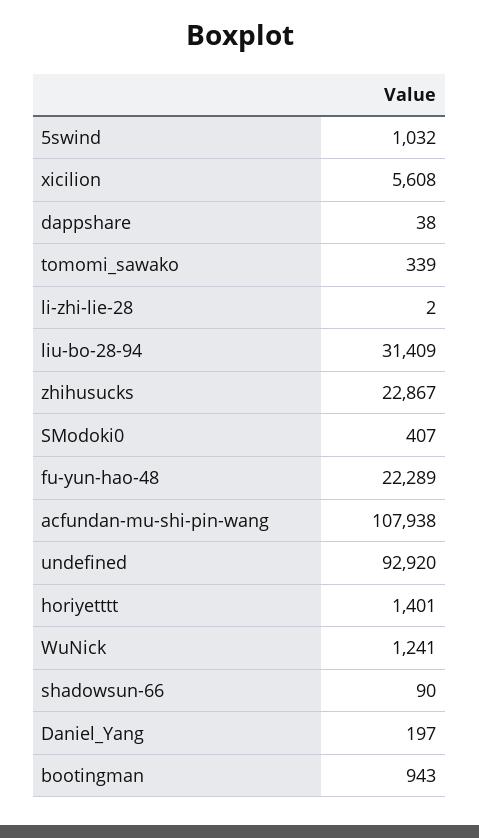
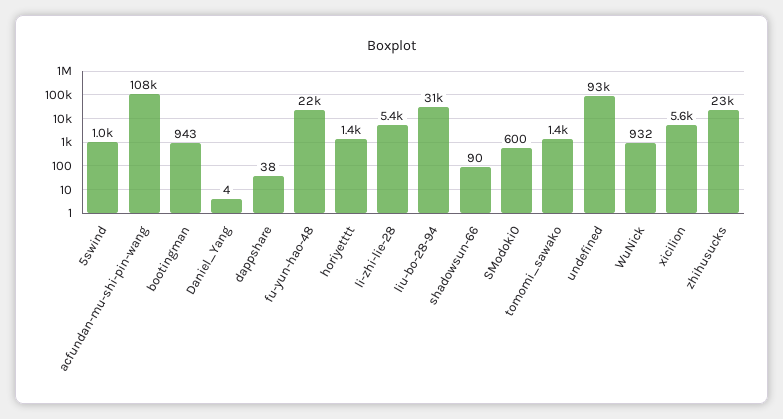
tomomi_sawako: 339 -> 1400
li-zhi-lie-28: 2 -> 5400
SModoki0: 407 -> 600
WuNick: 1241 -> 932
Daniel_Yang: 197 -> 4

